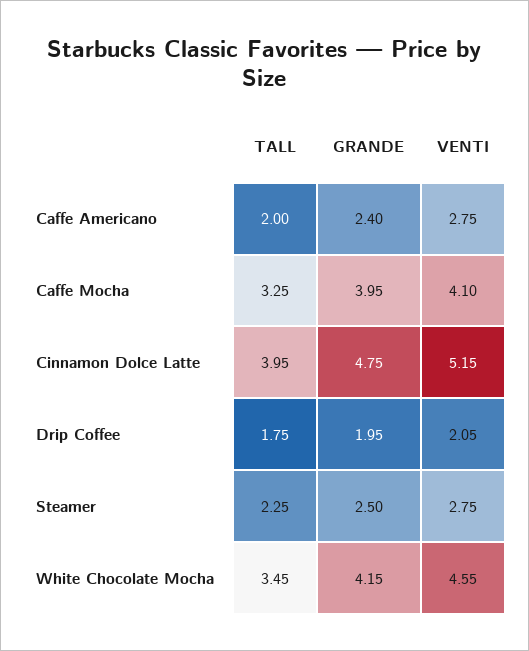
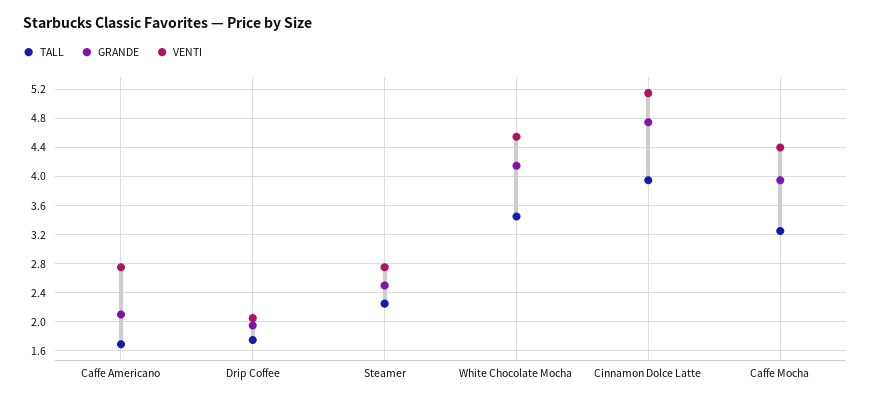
TALL, Caffe Americano: 2 -> 1.7
GRANDE, Caffe Americano: 2.4 -> 2.1
VENTI, Caffe Mocha: 4.1 -> 4.4

